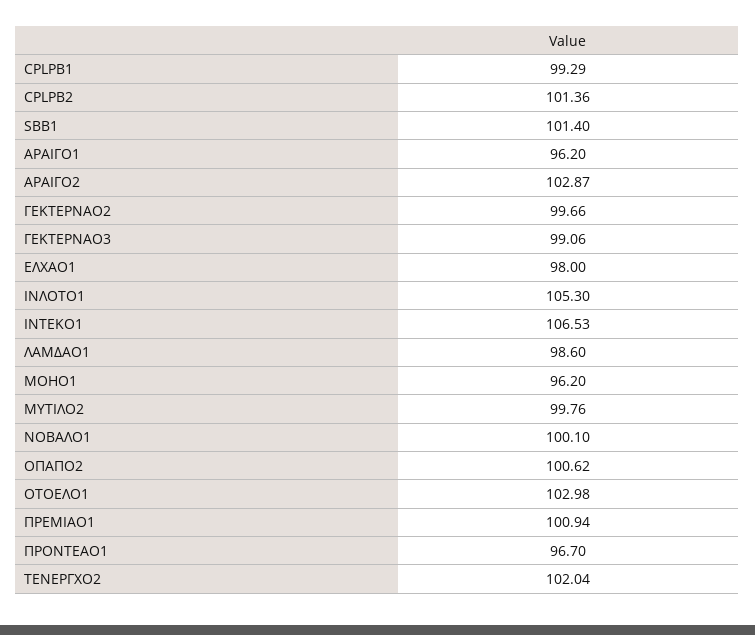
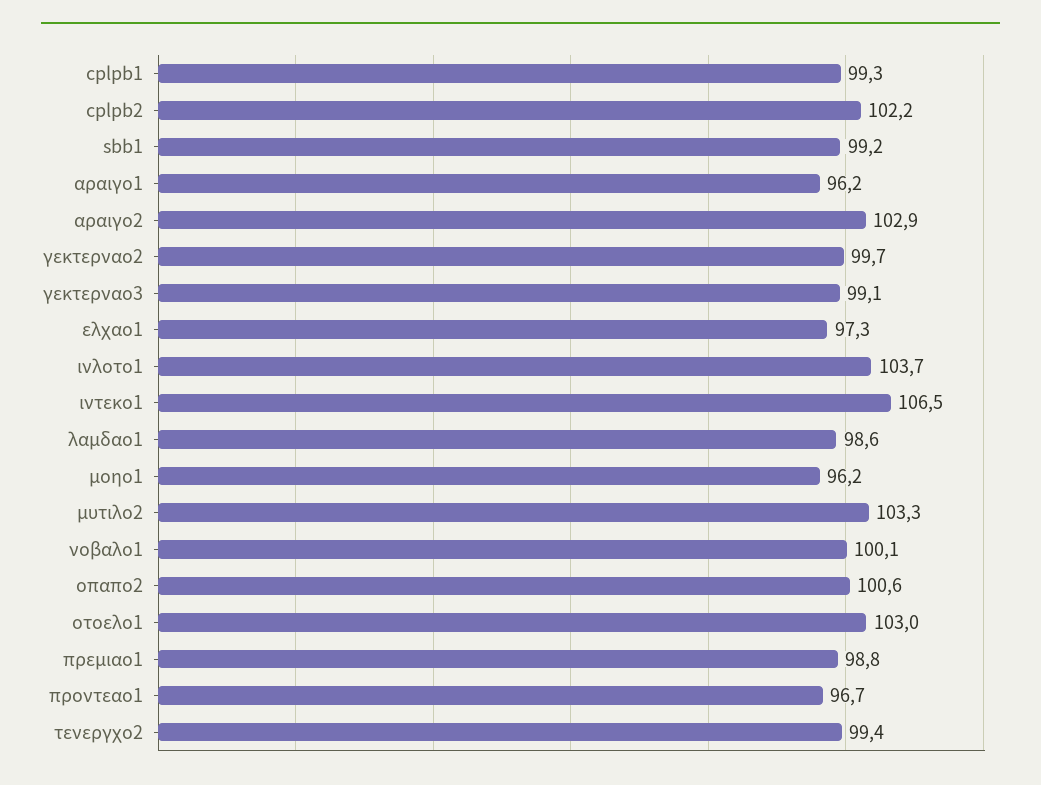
CPLPB2: 101.36 -> 102.2
SBB1: 101.4 -> 99.2
ΕΛΧΑΟ1: 98 -> 97.3
ΙΝΛΟΤΟ1: 105.3 -> 103.7
ΜΥΤΙΛΟ2: 99.76 -> 103.3
ΠΡΕΜΙΑΟ1: 100.94 -> 98.8
ΤΕΝΕΡΓΧΟ2: 102.04 -> 99.4

